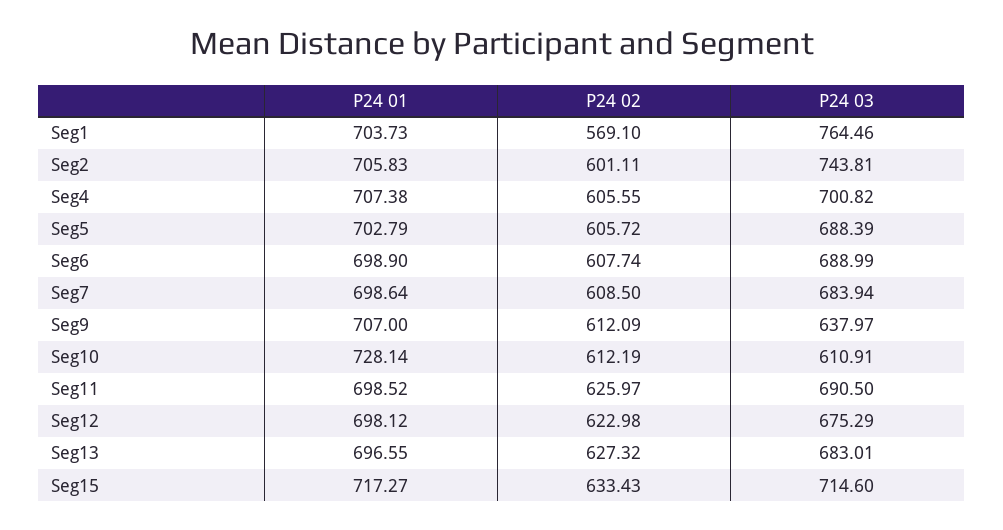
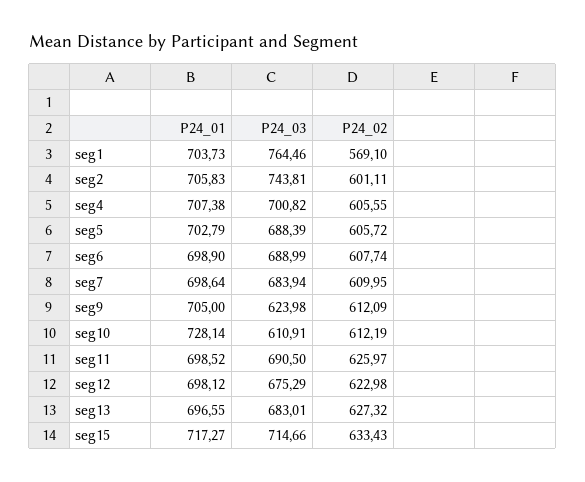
P24 02, Seg7: 608.5 -> 609.95
P24 01, Seg9: 707 -> 705
P24 03, Seg9: 637.97 -> 623.98
P24 03, Seg15: 714.6 -> 714.66

